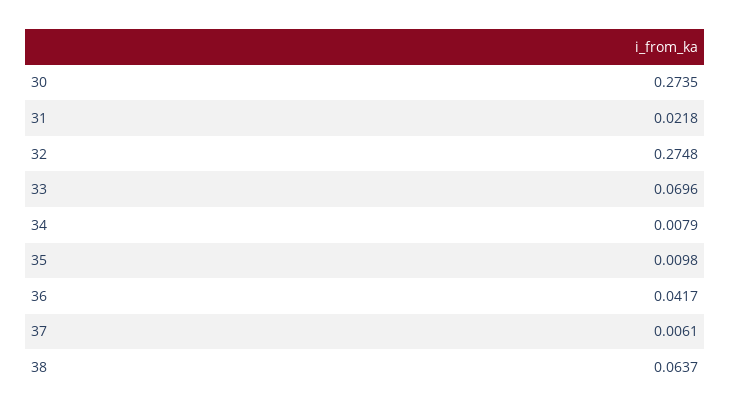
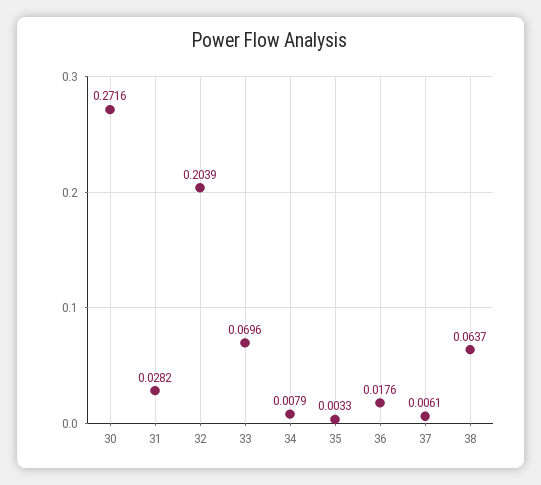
30: 0.2735 -> 0.2716
31: 0.0218 -> 0.0282
32: 0.2748 -> 0.2039
35: 0.0098 -> 0.0033
36: 0.0417 -> 0.0176

